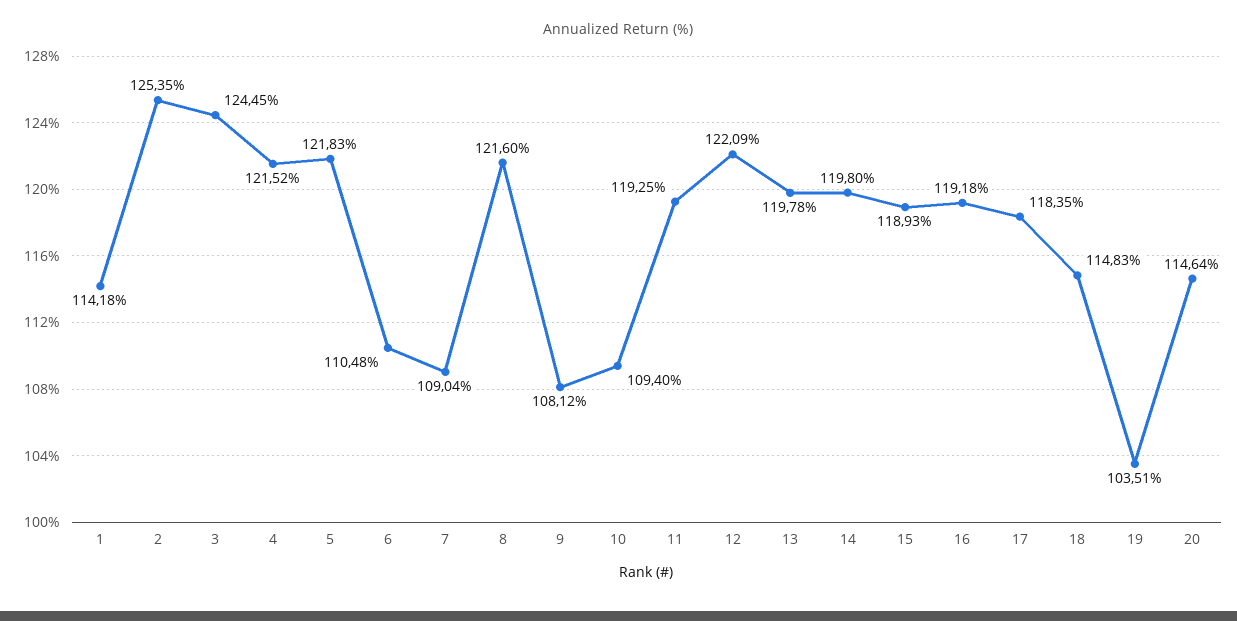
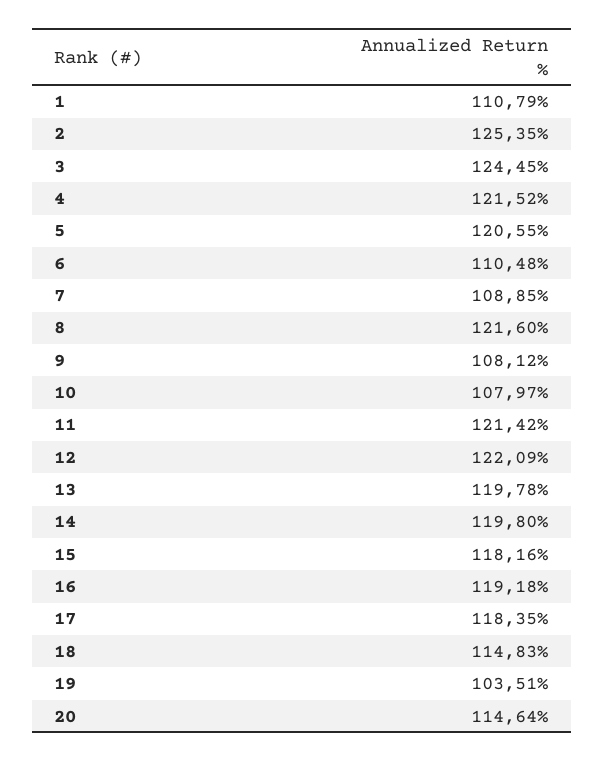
1: 114.18 -> 110.79
5: 121.83 -> 120.55
7: 109.04 -> 108.85
10: 109.4 -> 107.97
11: 119.25 -> 121.42
15: 118.93 -> 118.16

